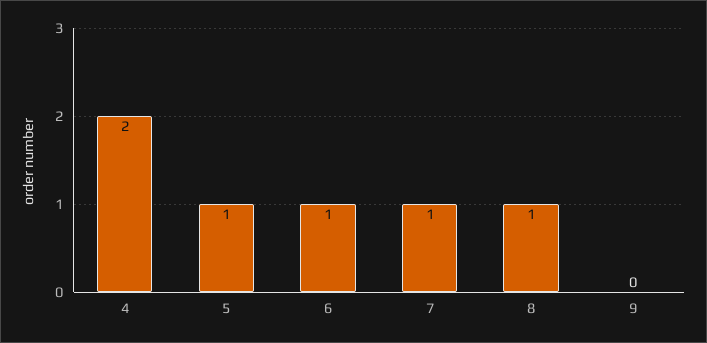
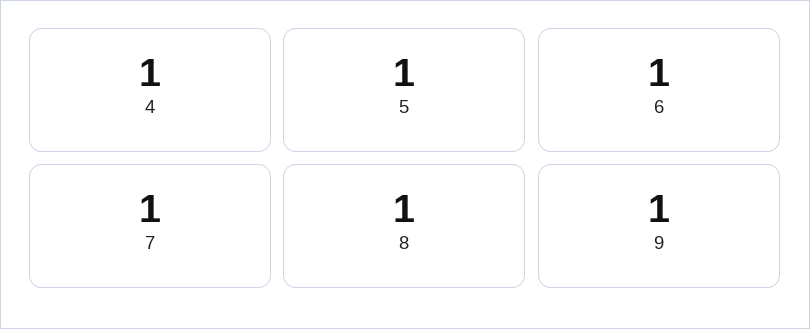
4: 2 -> 1
9: 0 -> 1

